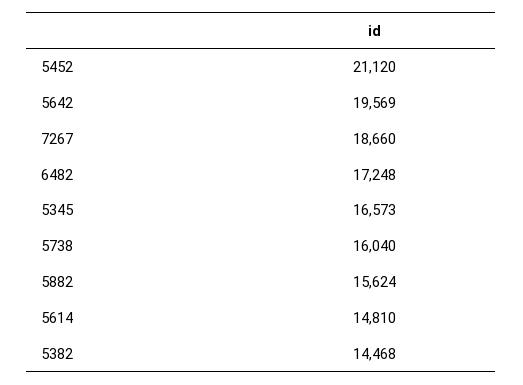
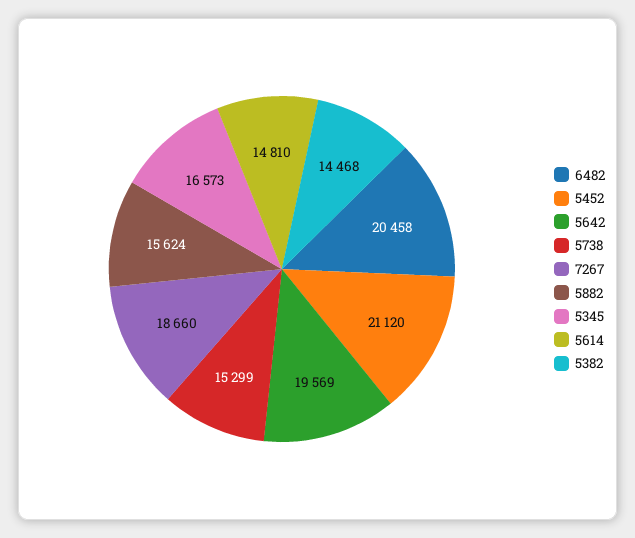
6482: 17248 -> 20458
5738: 16040 -> 15299

